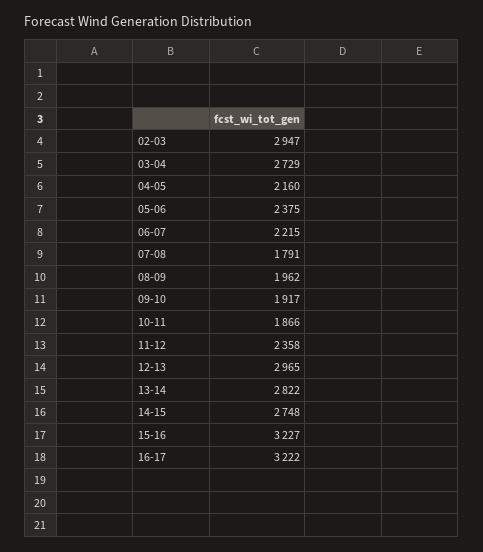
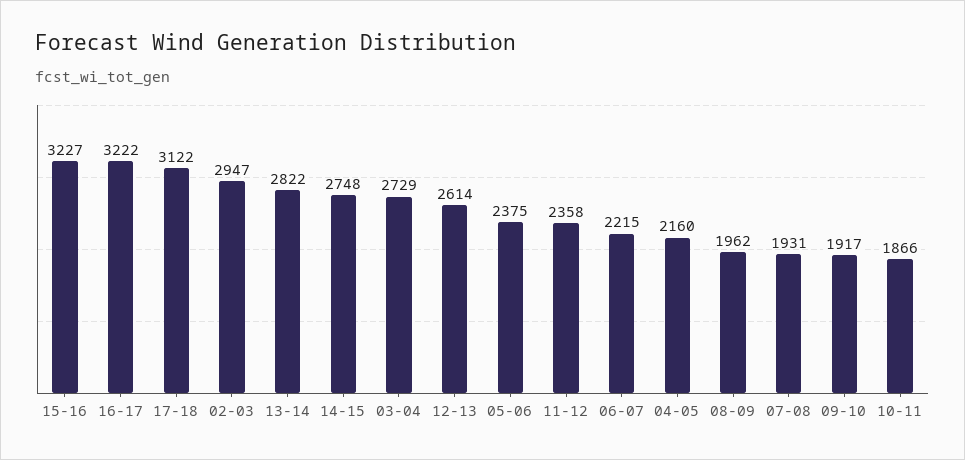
07-08: 1791 -> 1931
12-13: 2965 -> 2614
17-18: none -> 3122

